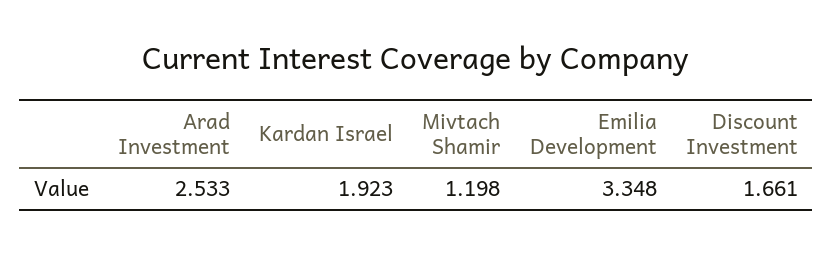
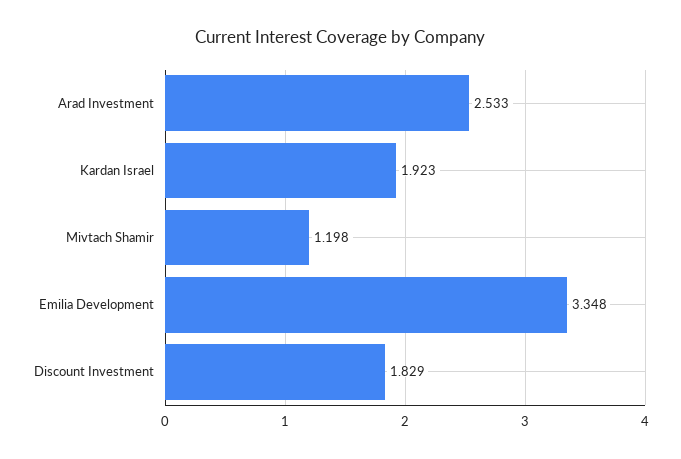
Discount Investment: 1.661 -> 1.829

